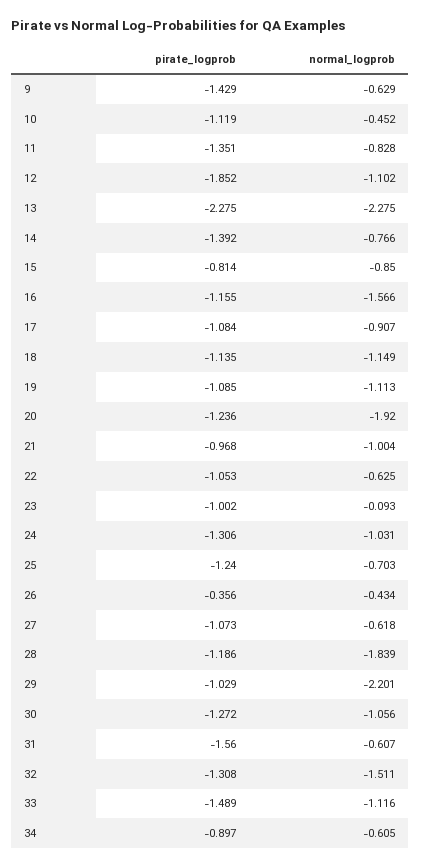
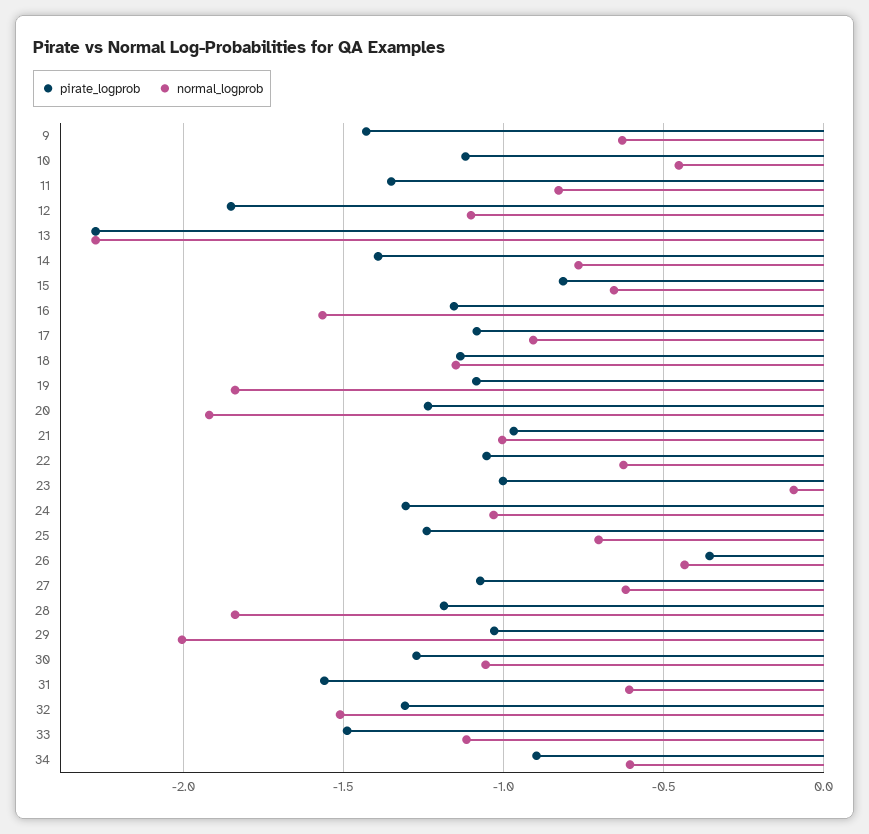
normal_logprob, 15: -0.85 -> -0.65
normal_logprob, 19: -1.113 -> -1.85
normal_logprob, 29: -2.201 -> -2

